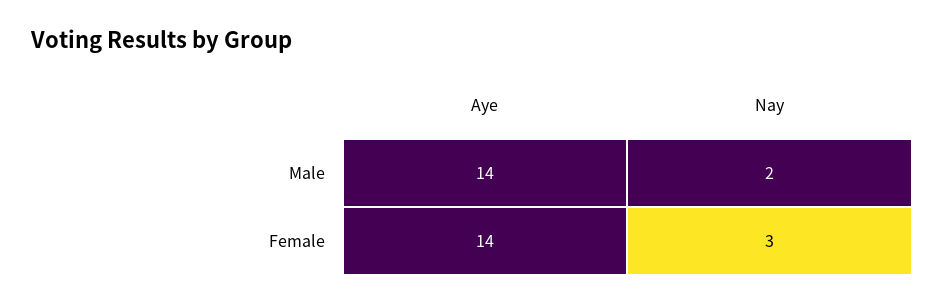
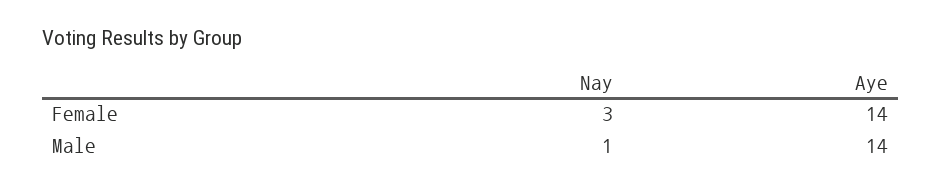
Nay, Male: 2 -> 1

